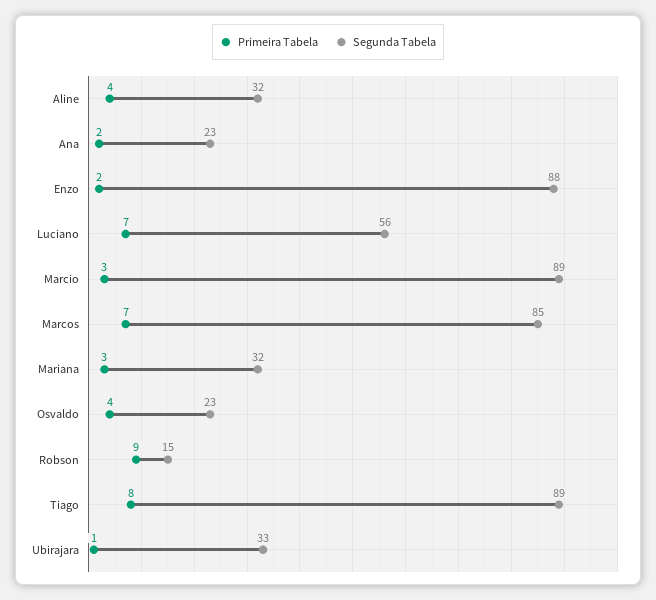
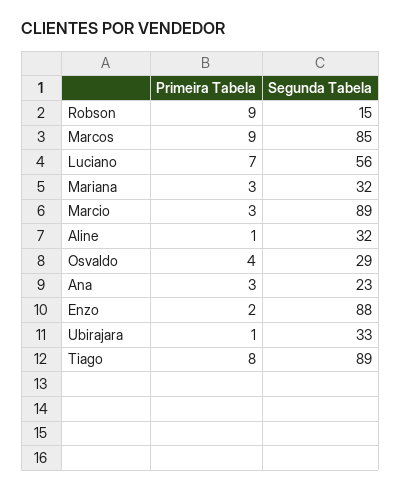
Primeira Tabela, Aline: 4 -> 1
Primeira Tabela, Ana: 2 -> 3
Primeira Tabela, Marcos: 7 -> 9
Segunda Tabela, Osvaldo: 23 -> 29

